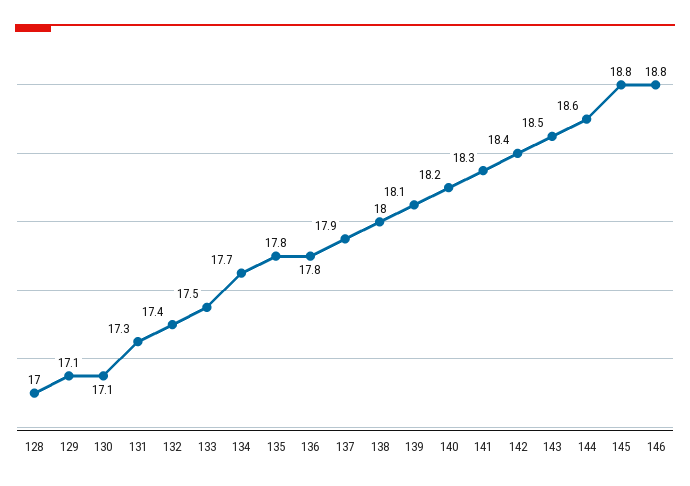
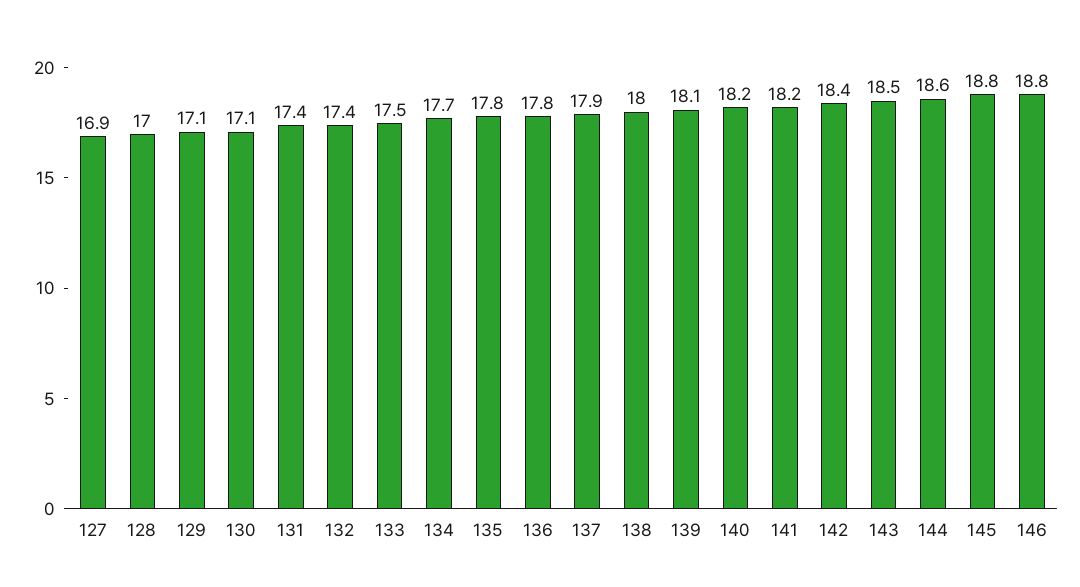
131: 17.3 -> 17.4
141: 18.3 -> 18.2
127: none -> 16.9

